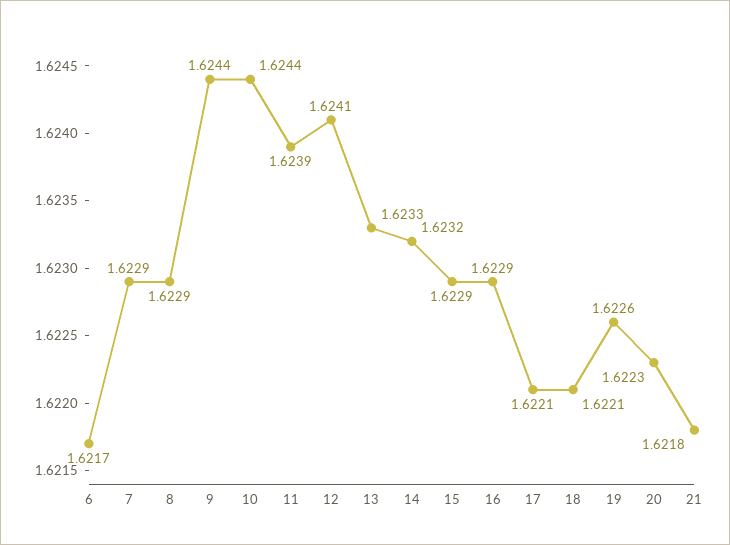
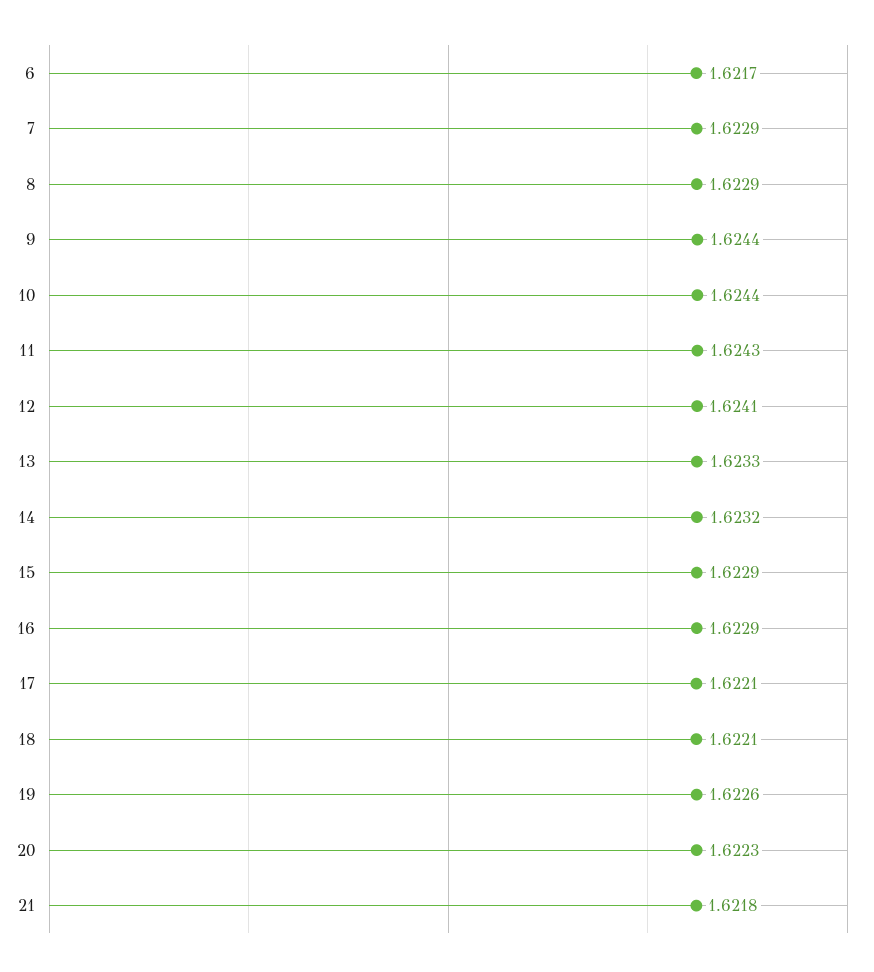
11: 1.6239 -> 1.6243

